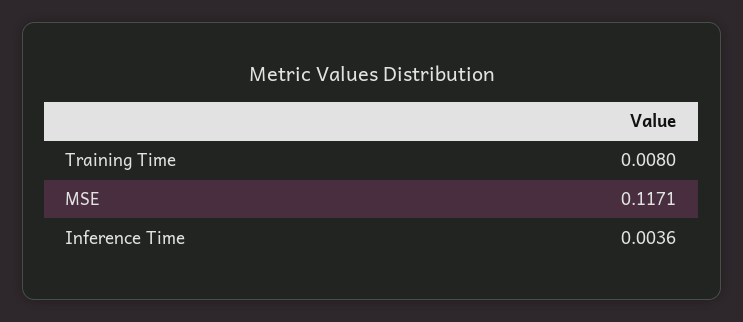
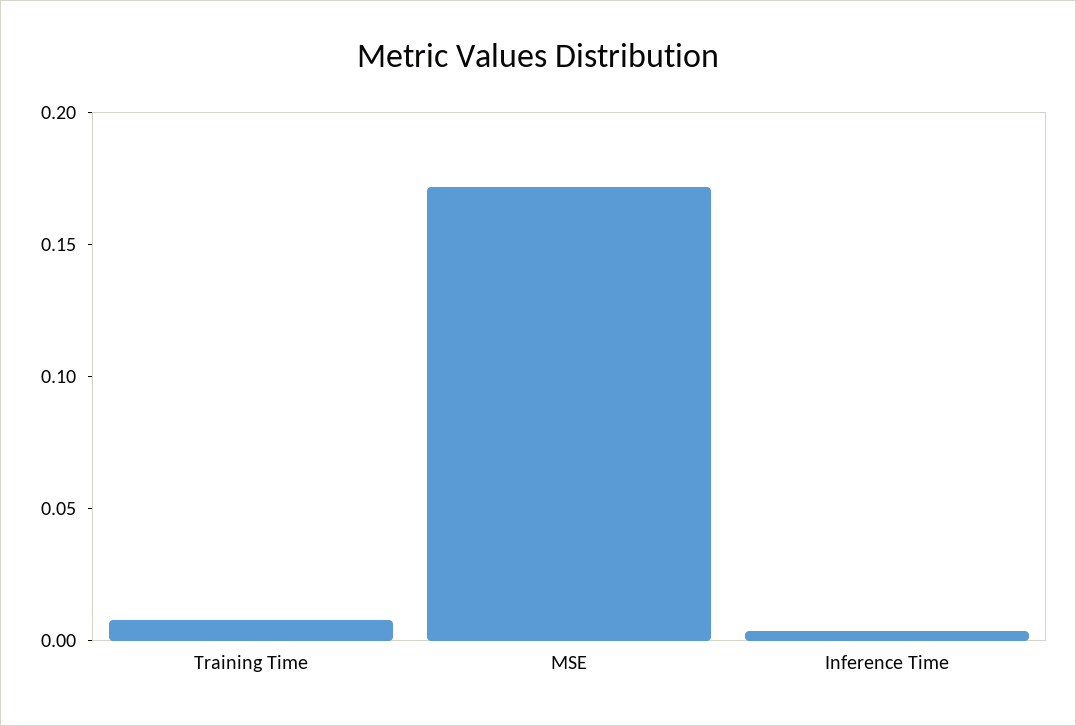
MSE: 0.1171 -> 0.17

